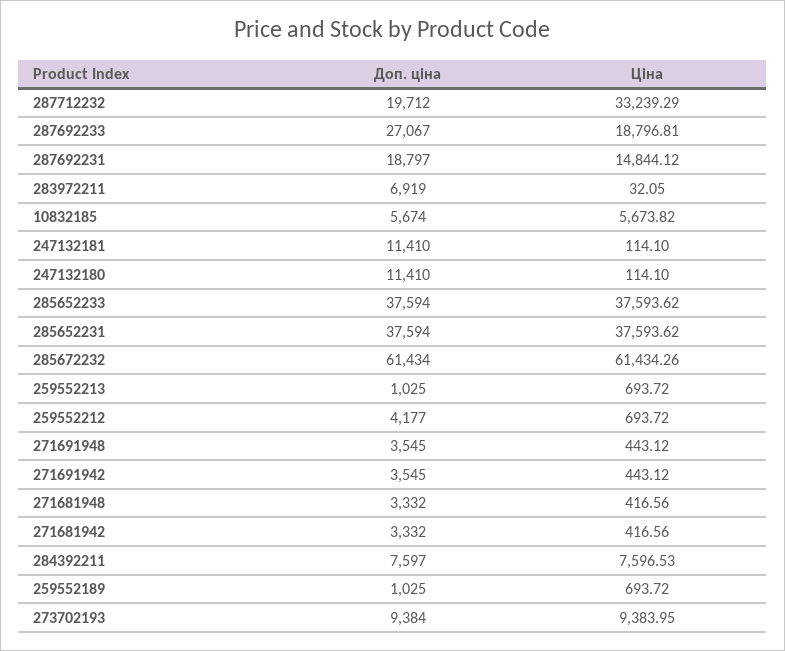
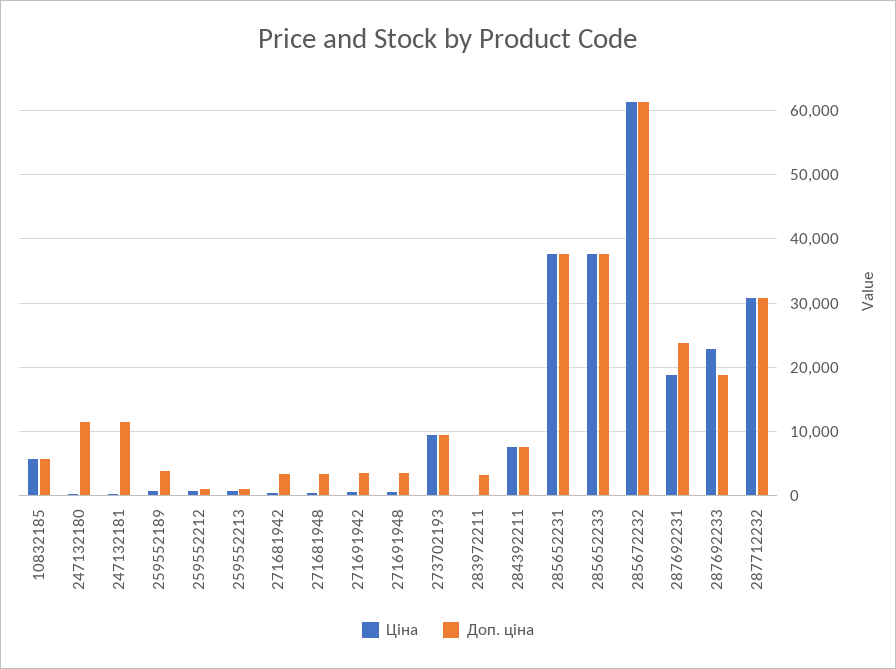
Доп. ціна, 287712232: 19712 -> 31000
Ціна, 287712232: 33239.29 -> 31000
Доп. ціна, 287692233: 27067 -> 19000
Ціна, 287692233: 18796.81 -> 23000
Доп. ціна, 287692231: 18797 -> 24000
Ціна, 287692231: 14844.12 -> 19000
Доп. ціна, 283972211: 6919 -> 3000
Доп. ціна, 259552212: 4177 -> 1000
Доп. ціна, 259552189: 1025 -> 4000

